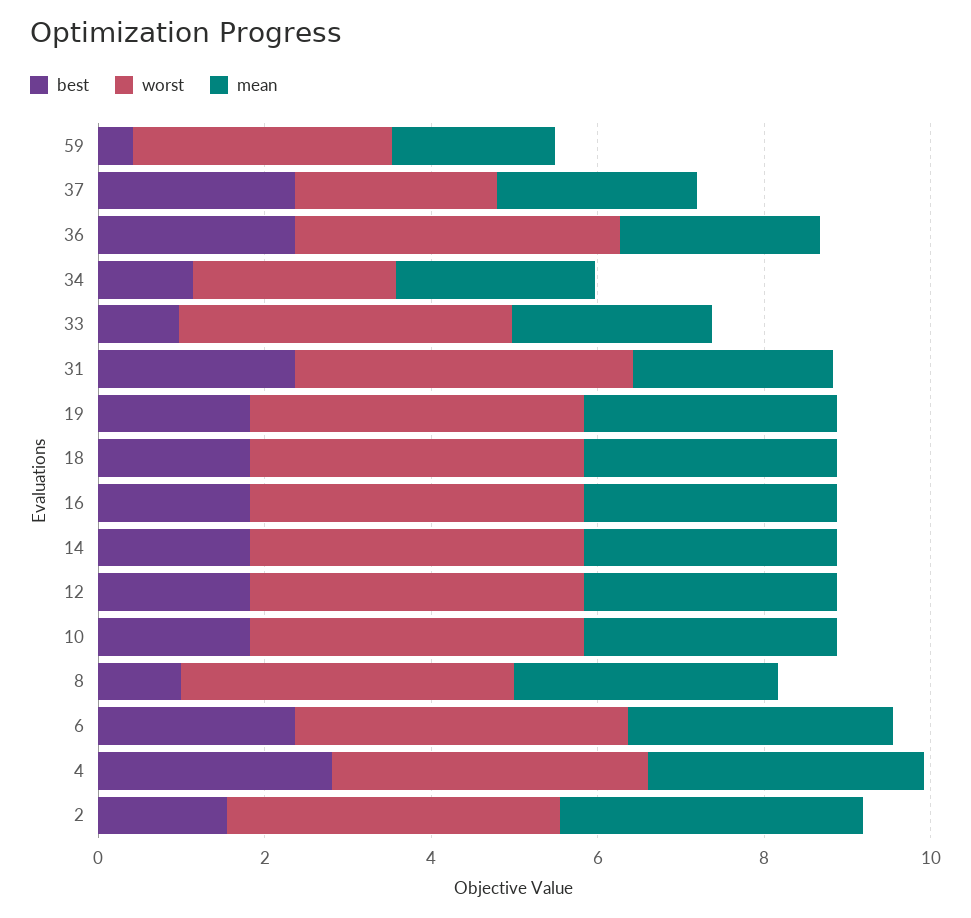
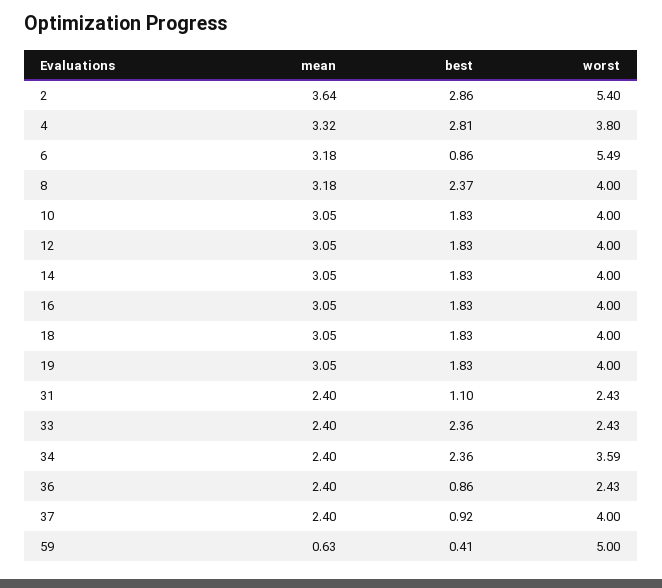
worst, 59: 3 -> 5
mean, 59: 2 -> 0.63
best, 37: 2.5 -> 0.92
worst, 37: 2.5 -> 4
best, 36: 2.5 -> 0.86
worst, 36: 4 -> 2.43
best, 34: 1 -> 2.36
worst, 34: 2.5 -> 3.59
best, 33: 1 -> 2.36
worst, 33: 4 -> 2.43
best, 31: 2.5 -> 1.1
worst, 31: 4 -> 2.43
best, 8: 1 -> 2.37
best, 6: 2.5 -> 0.86
worst, 6: 4 -> 5.49
best, 2: 1.5 -> 2.86
worst, 2: 4 -> 5.4

